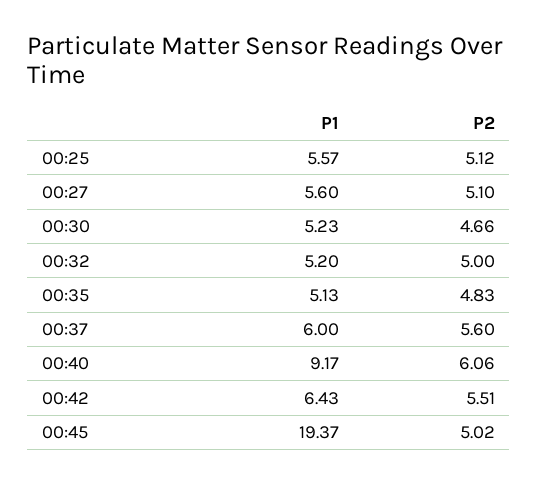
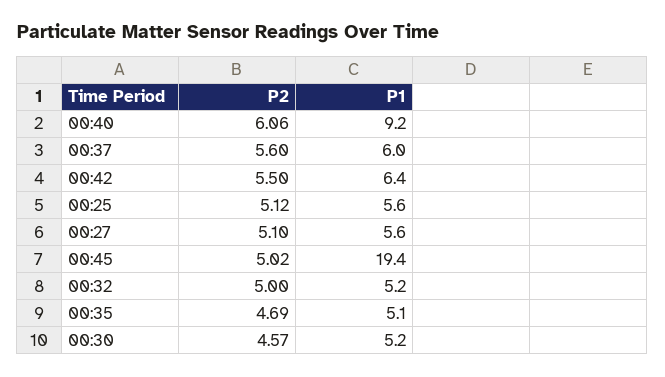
P2, 00:30: 4.66 -> 4.57
P2, 00:35: 4.83 -> 4.69
P2, 00:42: 5.51 -> 5.5

